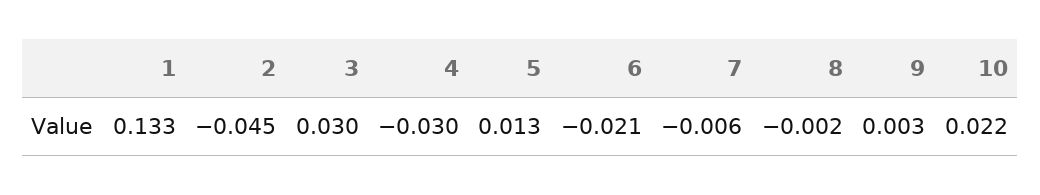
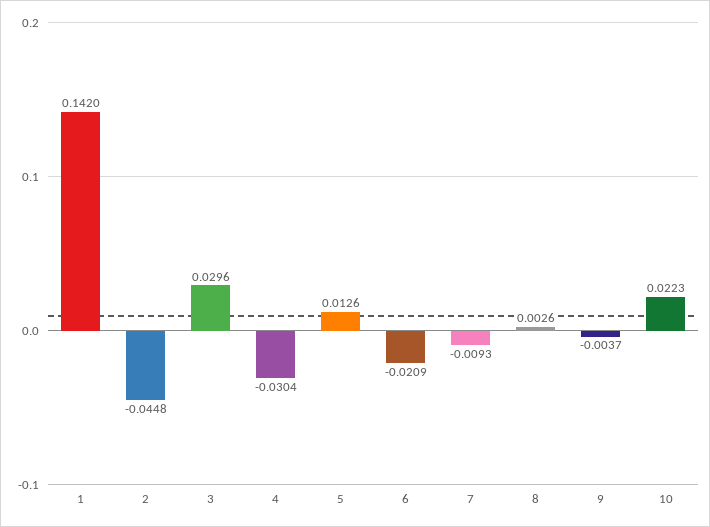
1: 0.133 -> 0.142
7: -0.006 -> -0.0093
8: -0.002 -> 0.0026
9: 0.003 -> -0.0037

